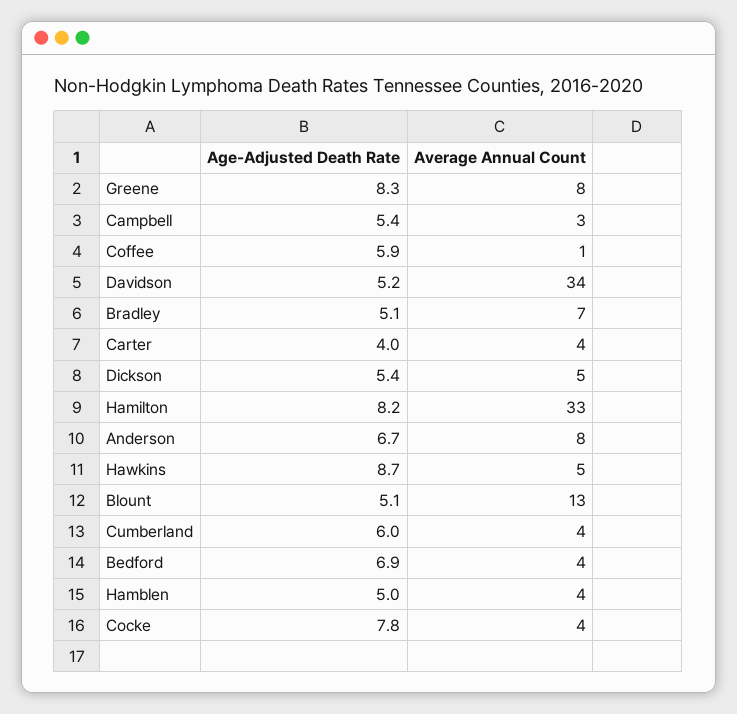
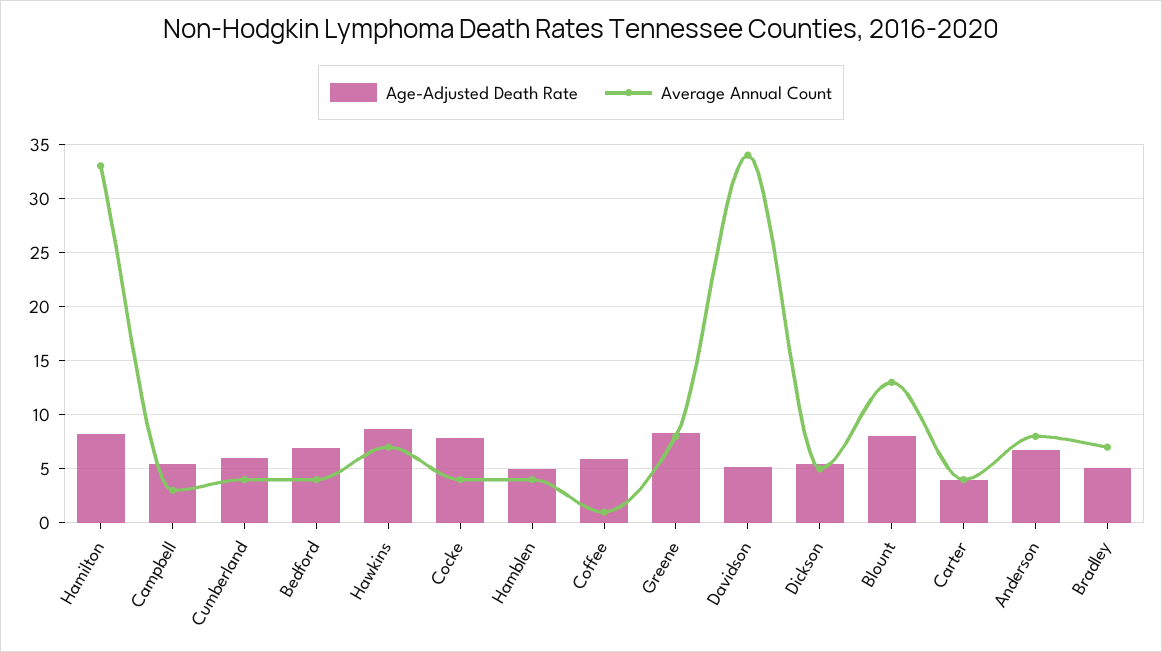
Average Annual Count, Hawkins: 5 -> 7
Age-Adjusted Death Rate, Blount: 5.1 -> 8

